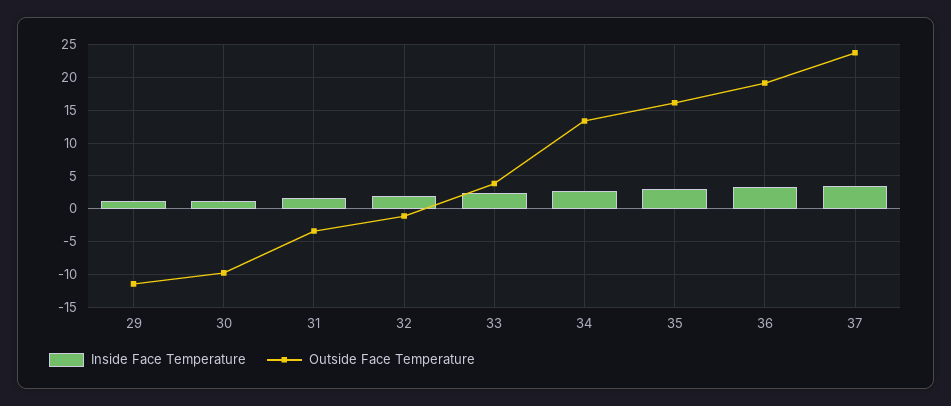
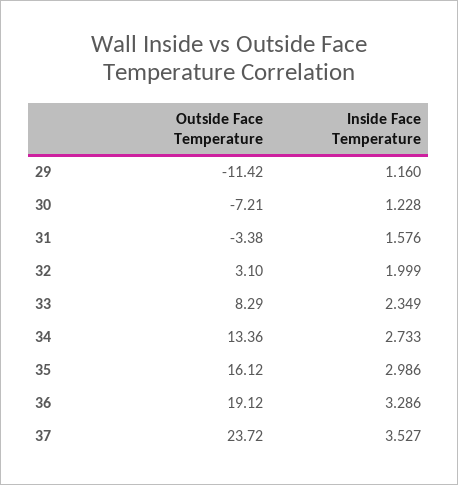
Outside Face Temperature, 30: -10 -> -7.21
Outside Face Temperature, 32: -1 -> 3.1
Outside Face Temperature, 33: 4 -> 8.29

